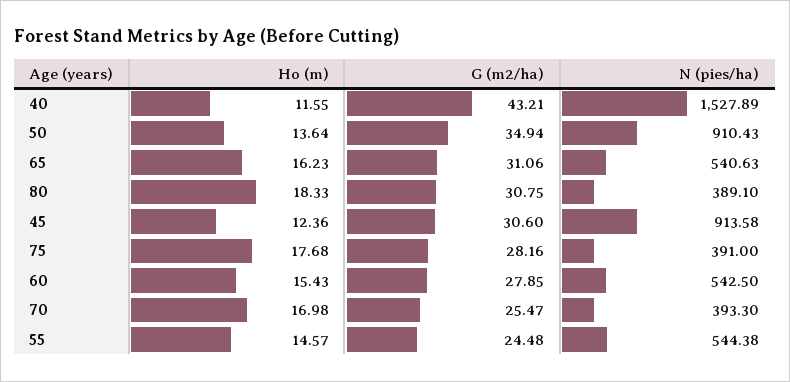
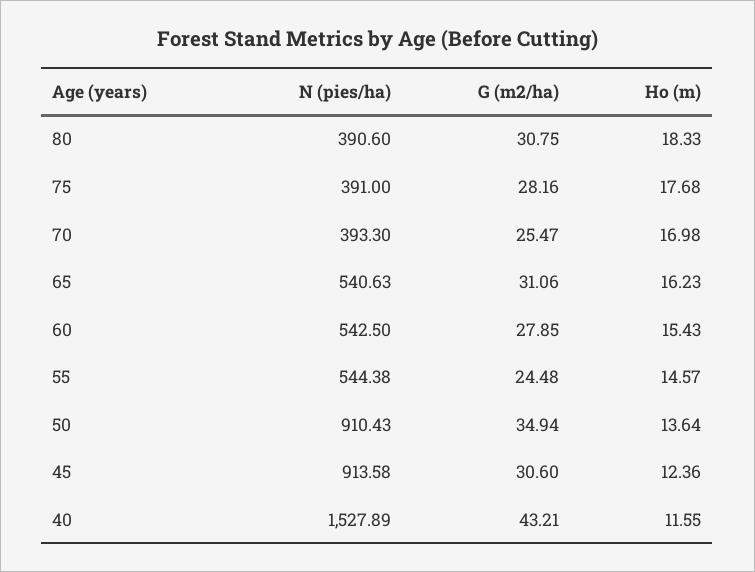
N (pies/ha), 80: 389.1 -> 390.6

